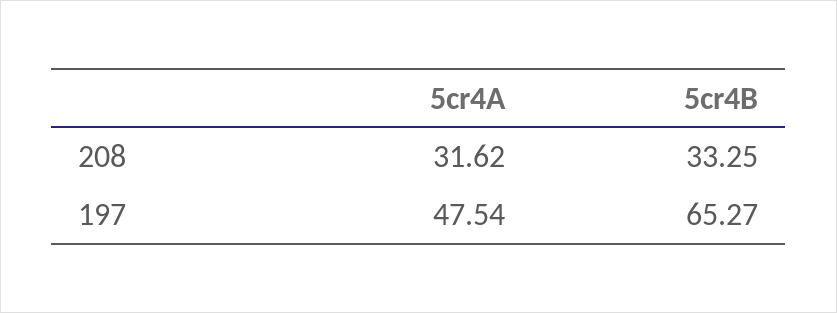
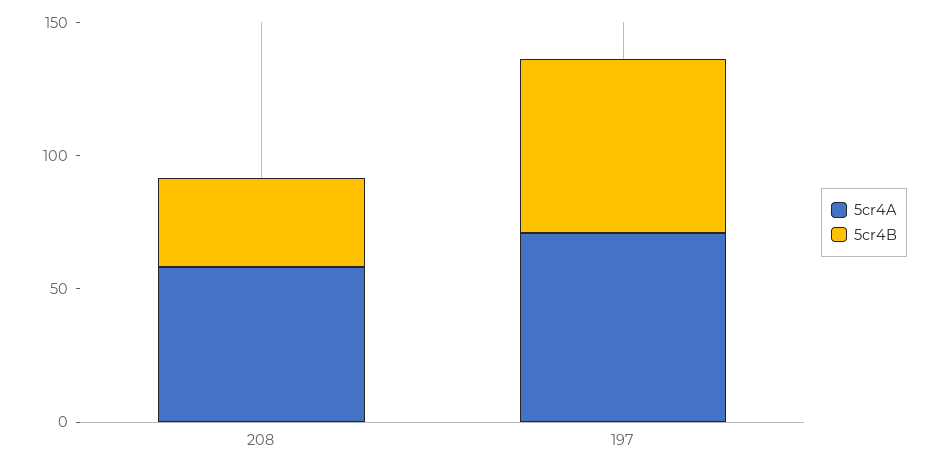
5cr4A, 208: 31.62 -> 60
5cr4A, 197: 47.54 -> 70

